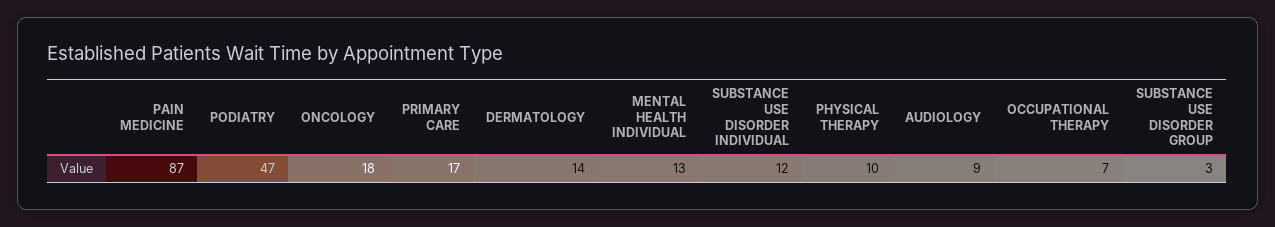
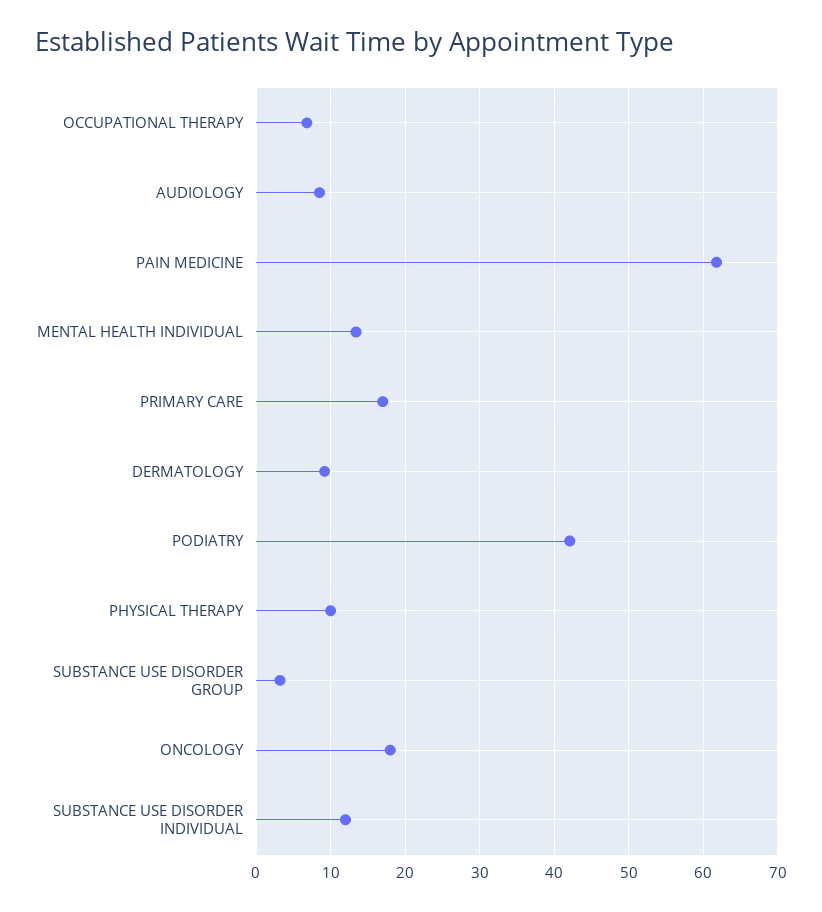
PAIN MEDICINE: 87 -> 62
PODIATRY: 47 -> 42
DERMATOLOGY: 14 -> 9

